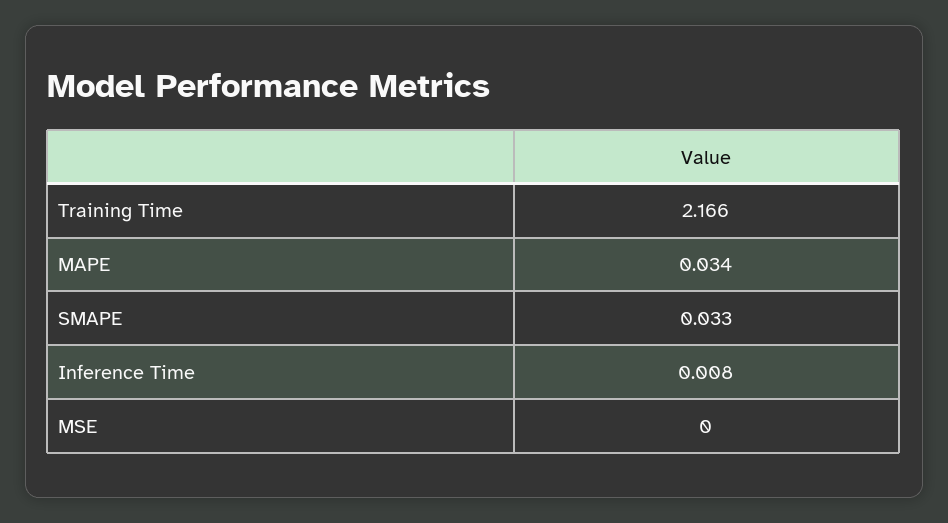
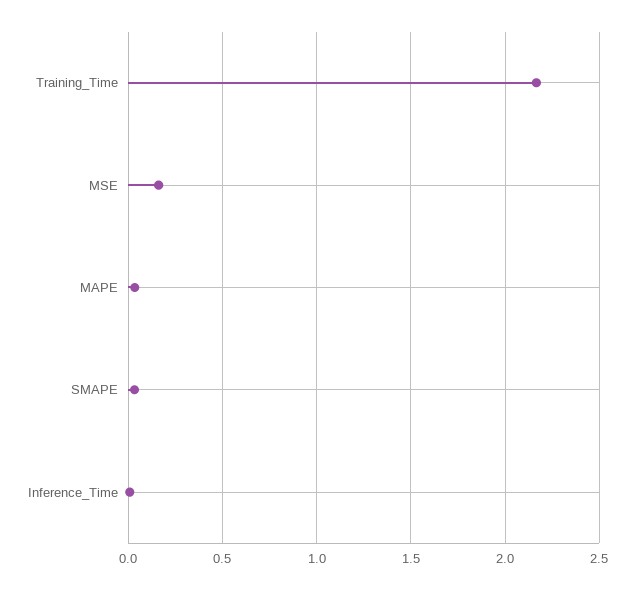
MSE: 0 -> 0.15

